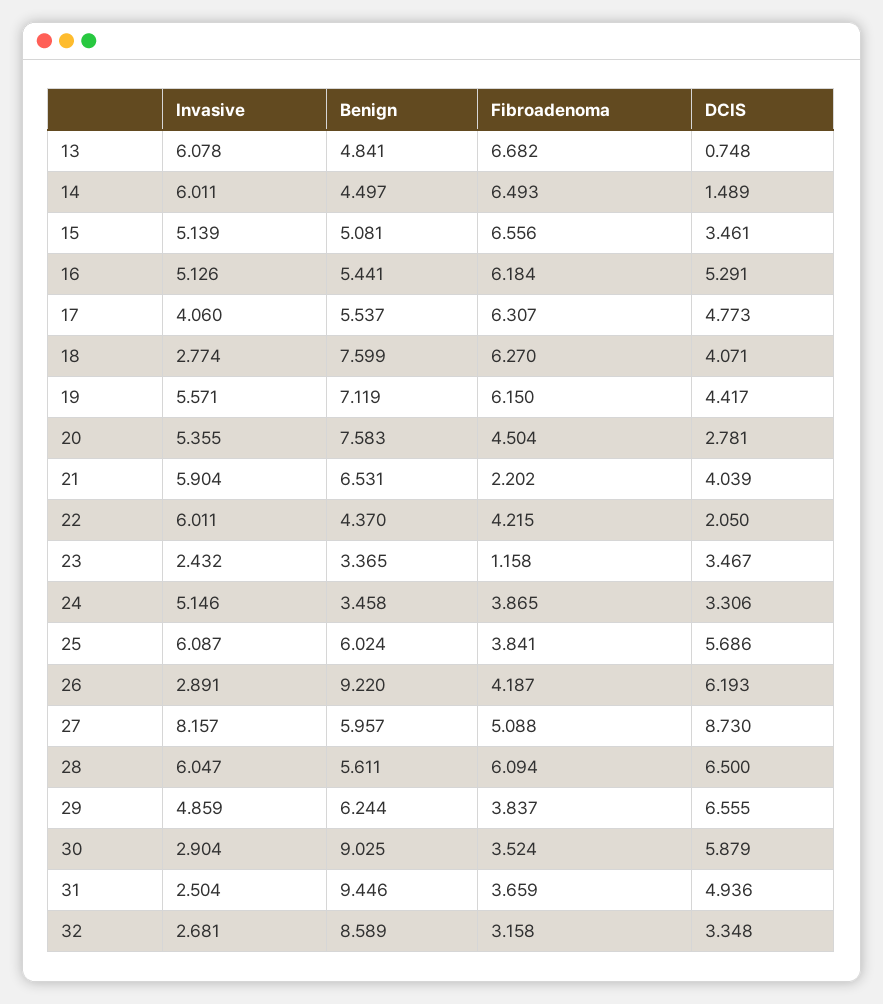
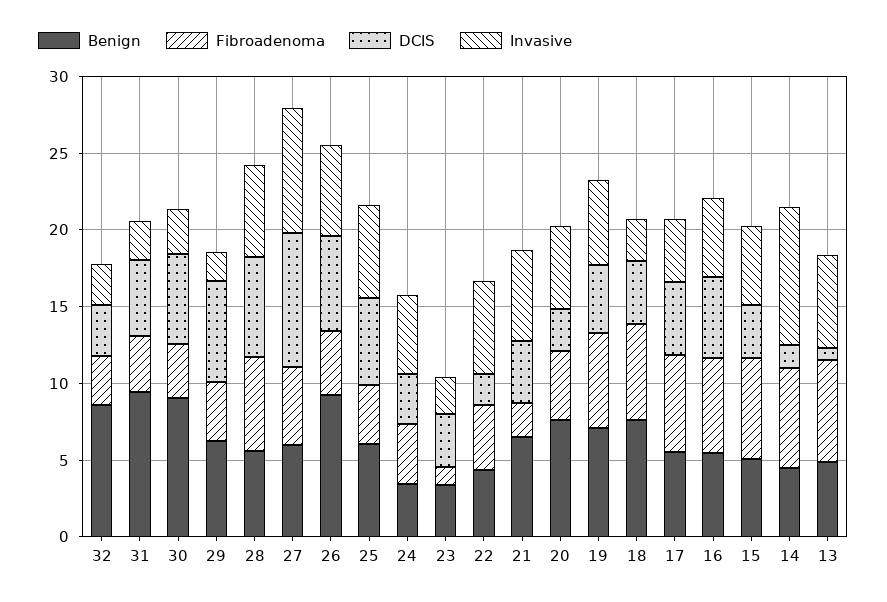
Invasive, 14: 6.011 -> 9
Invasive, 26: 2.891 -> 6
Invasive, 29: 4.859 -> 2

